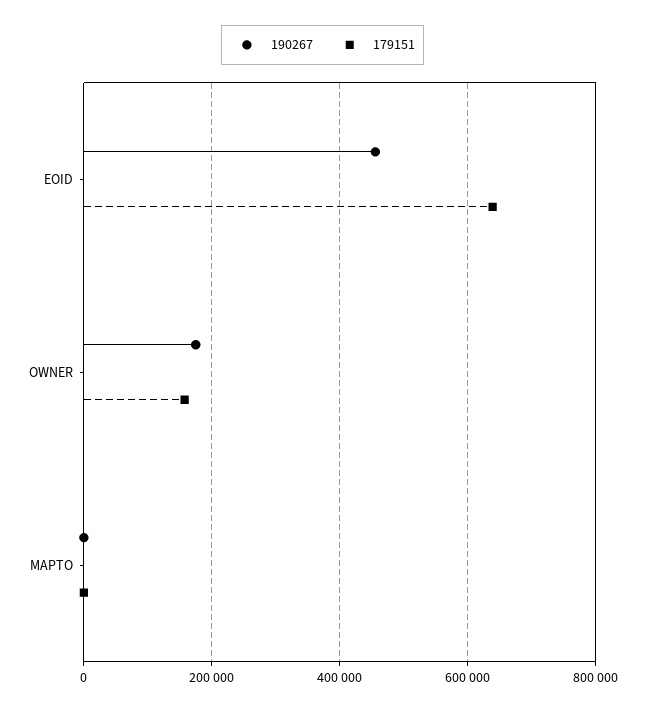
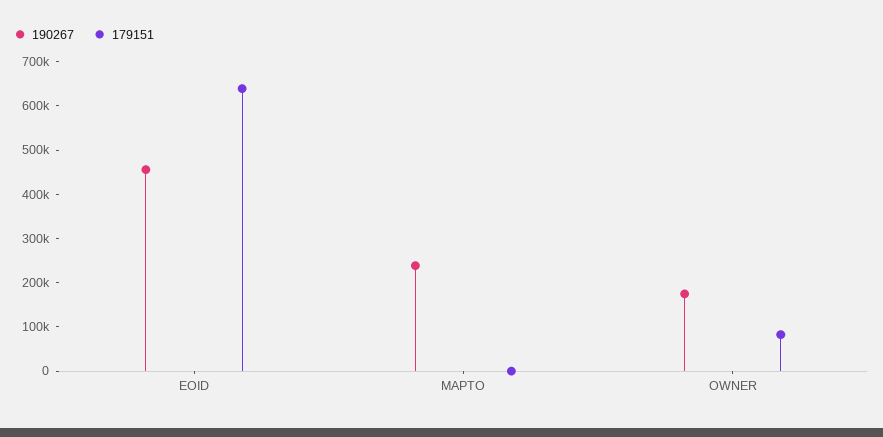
179151, OWNER: 160000 -> 80000
190267, MAPTO: 0 -> 240000

